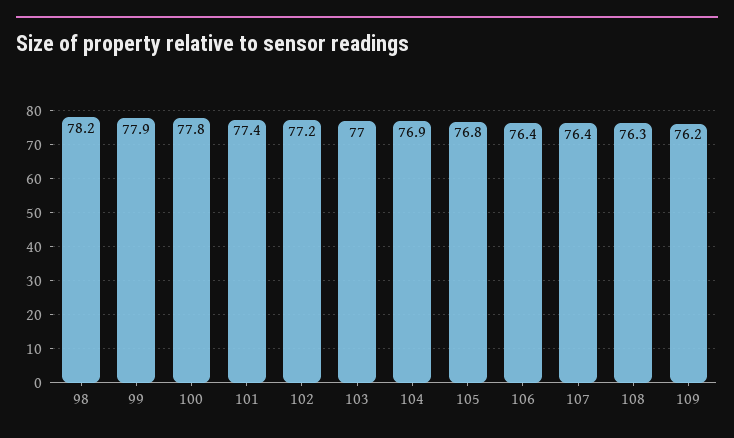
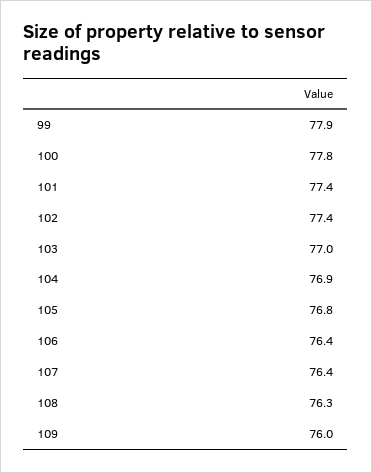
98: 78.2 -> none
102: 77.2 -> 77.4
109: 76.2 -> 76

